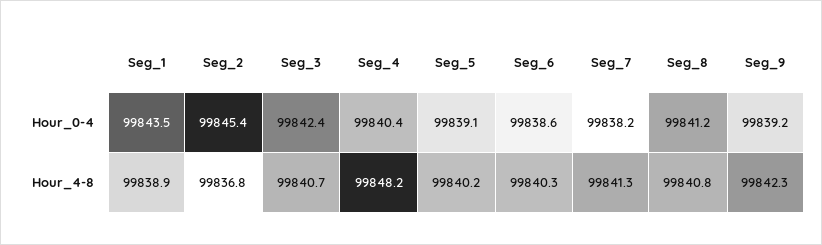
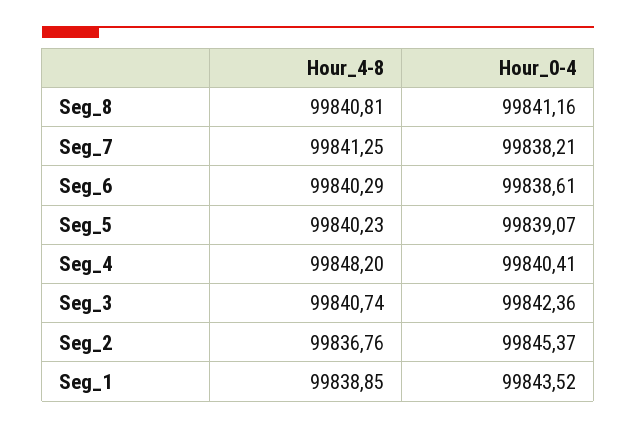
Seg_9, Hour_0-4: 99839.2 -> none
Seg_9, Hour_4-8: 99842.3 -> none

